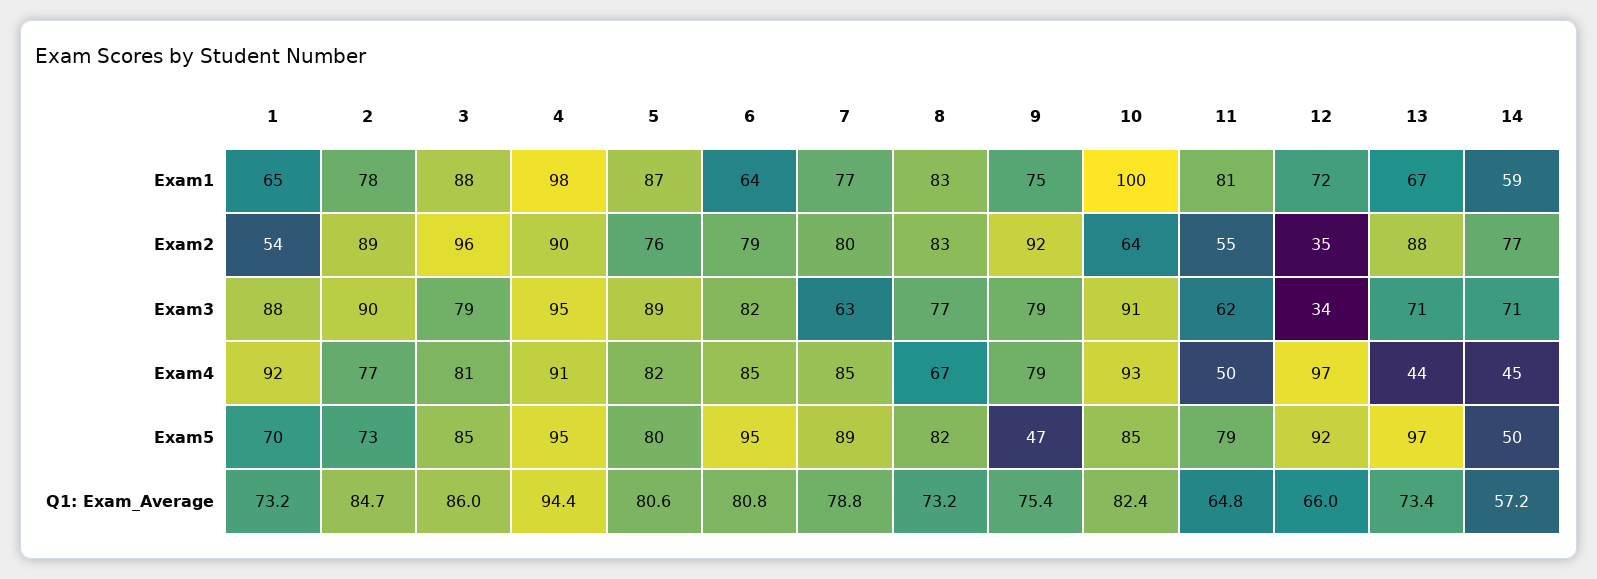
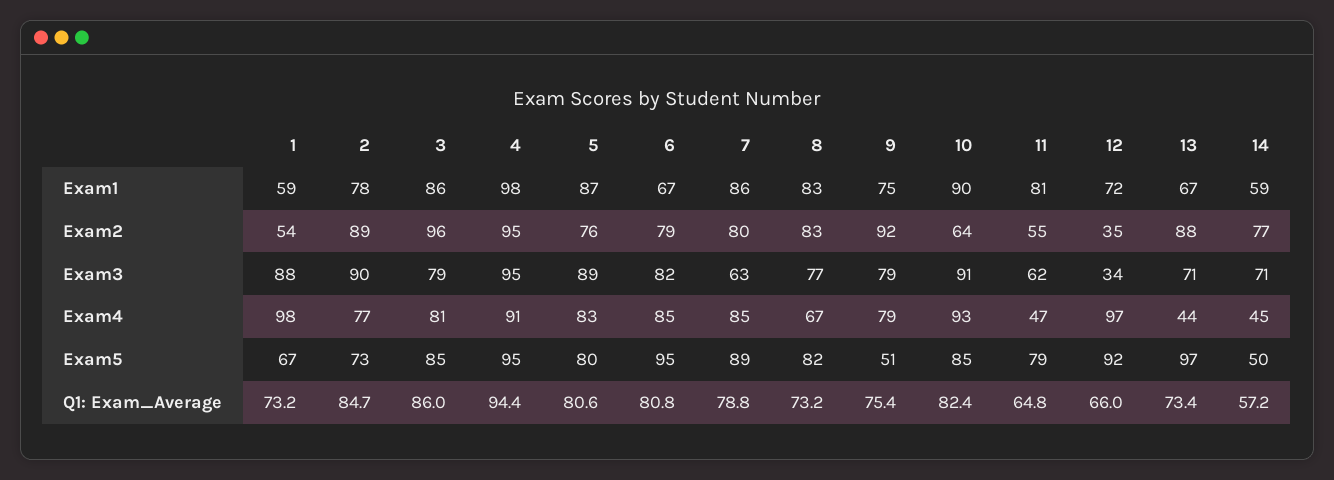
1, Exam1: 65 -> 59
3, Exam1: 88 -> 86
6, Exam1: 64 -> 67
7, Exam1: 77 -> 86
10, Exam1: 100 -> 90
4, Exam2: 90 -> 95
1, Exam4: 92 -> 98
5, Exam4: 82 -> 83
11, Exam4: 50 -> 47
1, Exam5: 70 -> 67
9, Exam5: 47 -> 51

